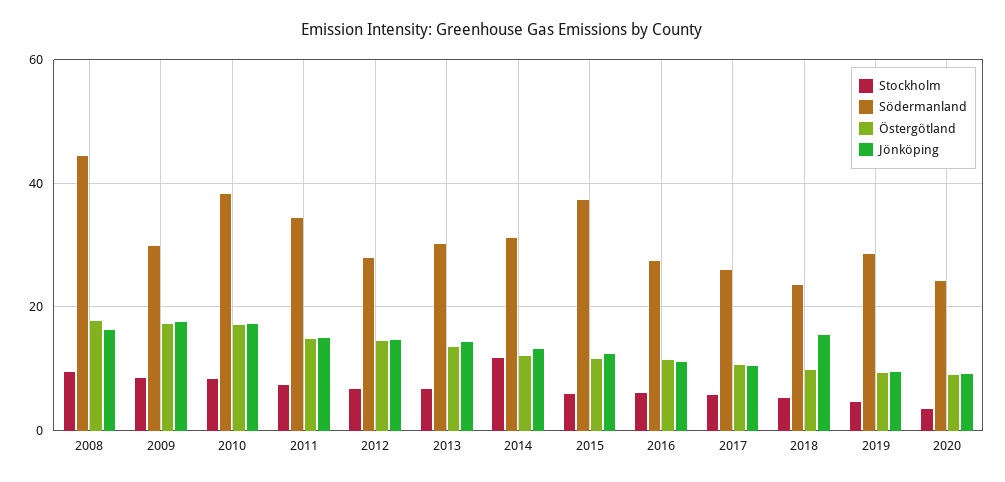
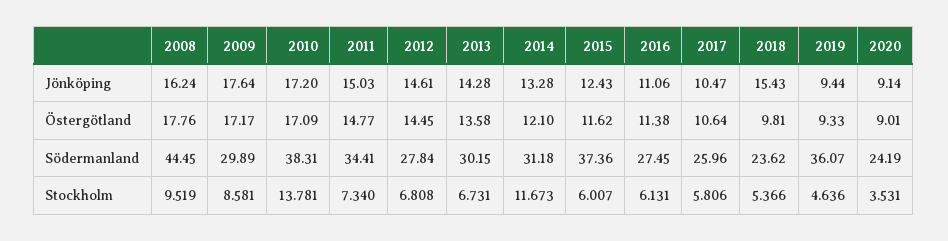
Stockholm, 2010: 8 -> 13.781
Södermanland, 2019: 28 -> 36.07

